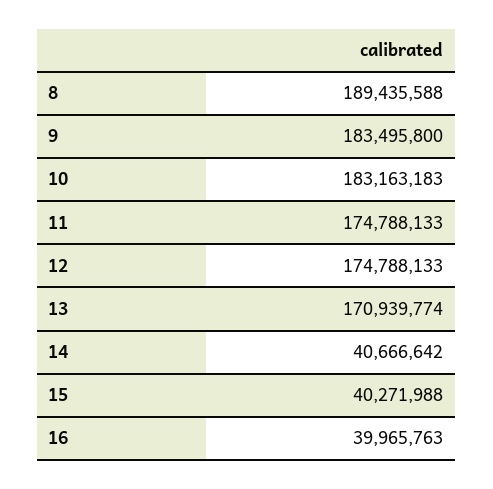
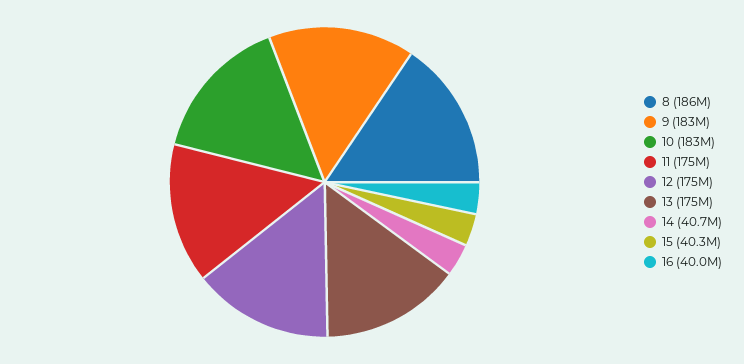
8: 189435588 -> 186000000
13: 170939774 -> 175000000

